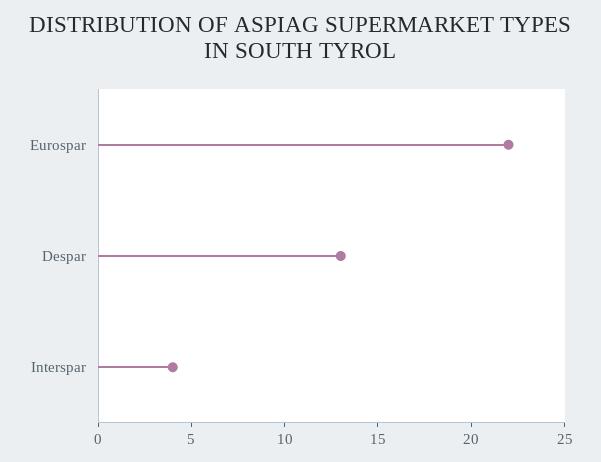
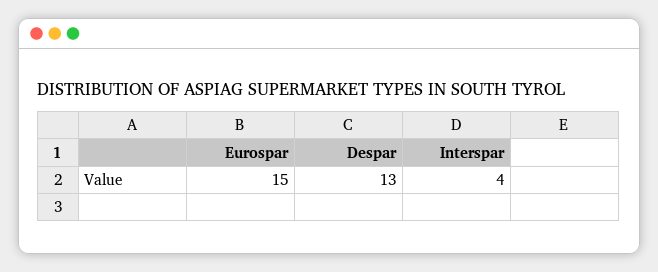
Eurospar: 22 -> 15

